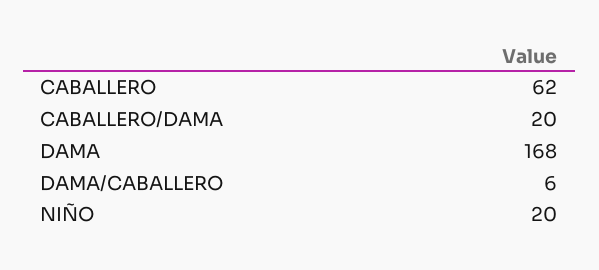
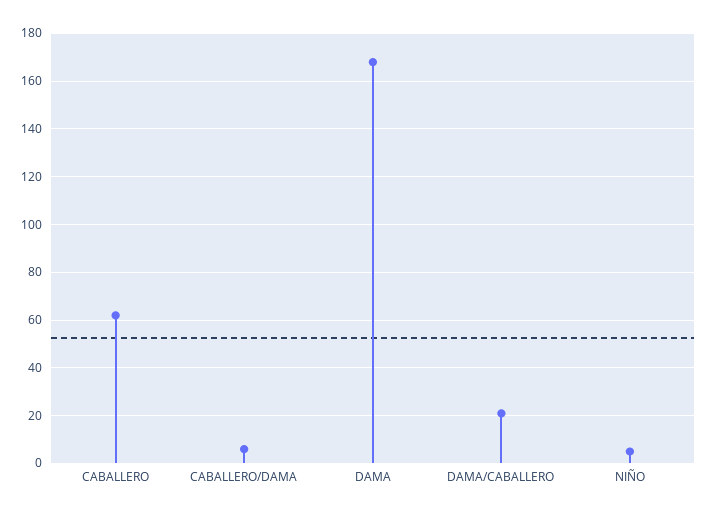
CABALLERO/DAMA: 20 -> 5
DAMA/CABALLERO: 6 -> 20
NIÑO: 20 -> 5

